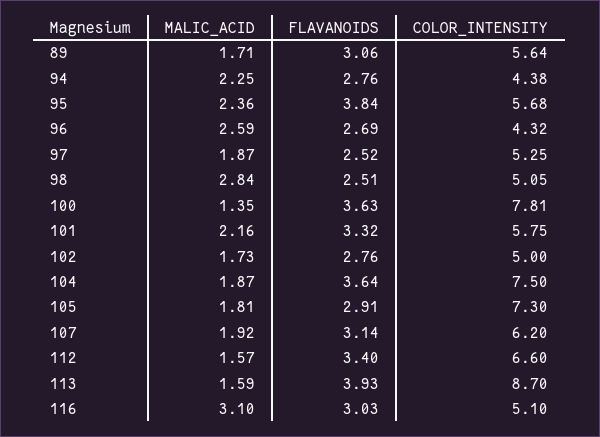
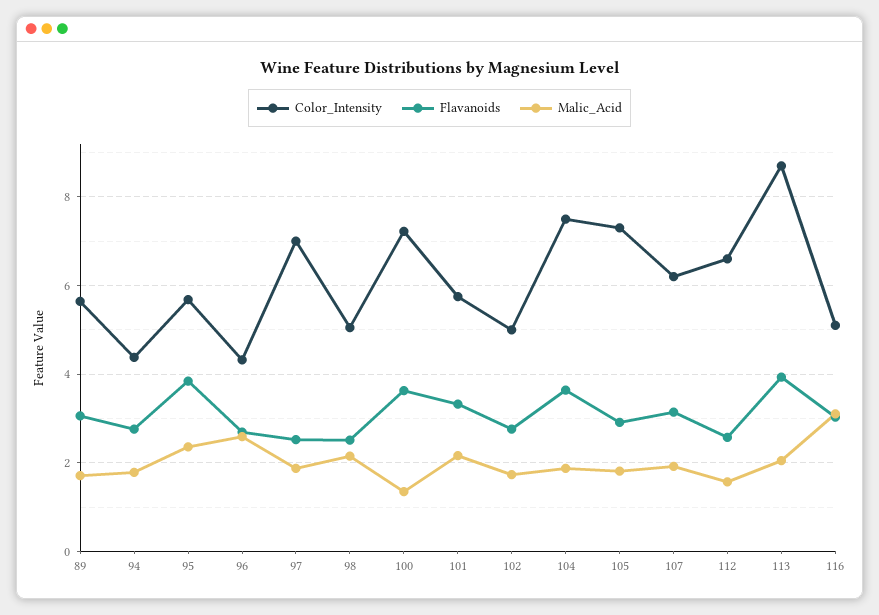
MALIC_ACID, 94: 2.25 -> 1.8
COLOR_INTENSITY, 97: 5.25 -> 7
MALIC_ACID, 98: 2.84 -> 2.2
COLOR_INTENSITY, 100: 7.81 -> 7.2
FLAVANOIDS, 112: 3.4 -> 2.6
MALIC_ACID, 113: 1.59 -> 2

